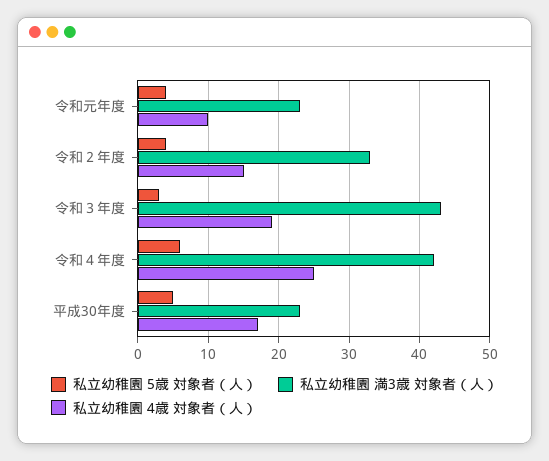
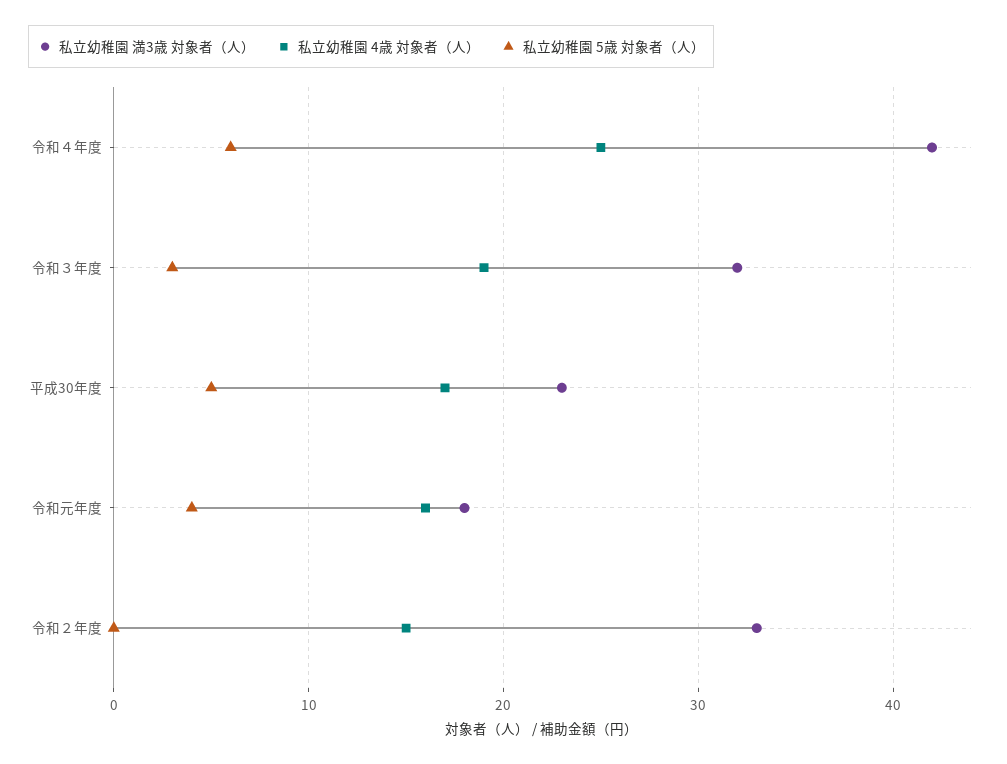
私立幼稚園 満3歳 対象者（人）, 令和元年度: 23 -> 18
私立幼稚園 4歳 対象者（人）, 令和元年度: 10 -> 16
私立幼稚園 5歳 対象者（人）, 令和２年度: 4 -> 0
私立幼稚園 満3歳 対象者（人）, 令和３年度: 43 -> 32

